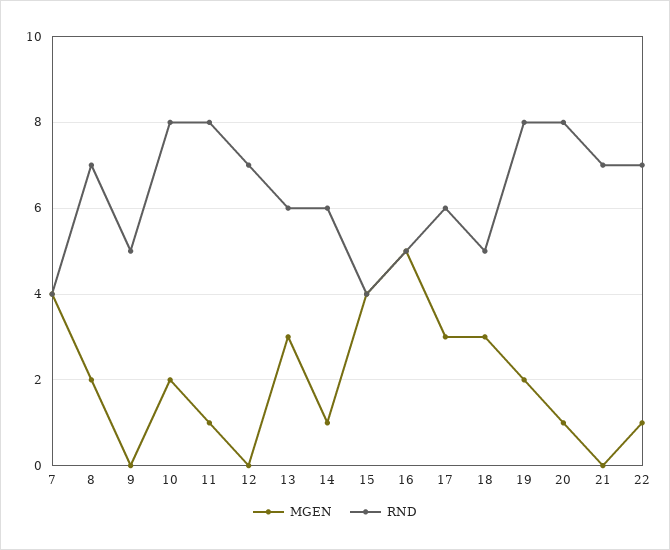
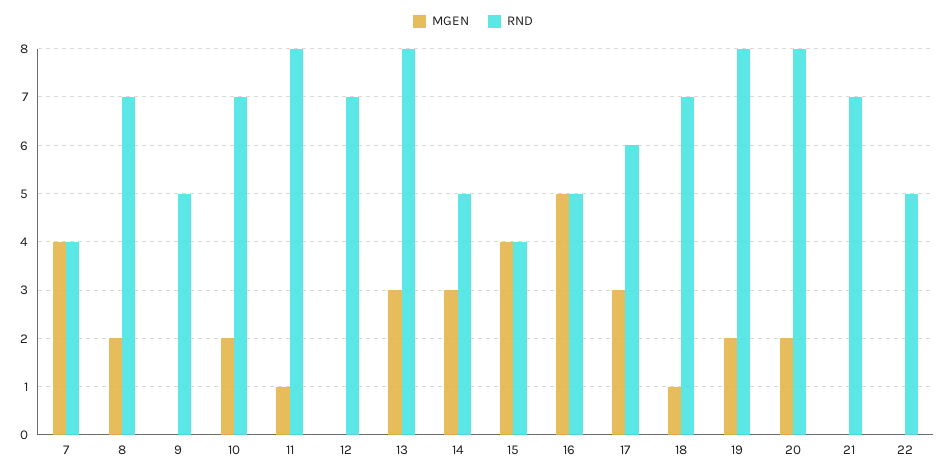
RND, 10: 8 -> 7
RND, 13: 6 -> 8
MGEN, 14: 1 -> 3
RND, 14: 6 -> 5
MGEN, 18: 3 -> 1
RND, 18: 5 -> 7
MGEN, 20: 1 -> 2
MGEN, 22: 1 -> 0
RND, 22: 7 -> 5

